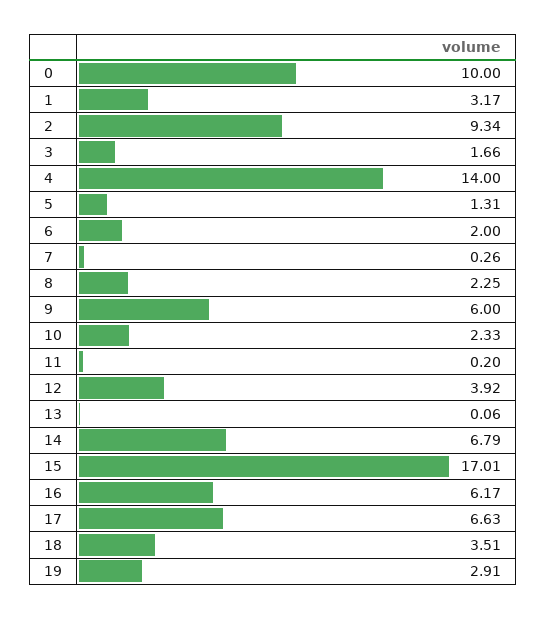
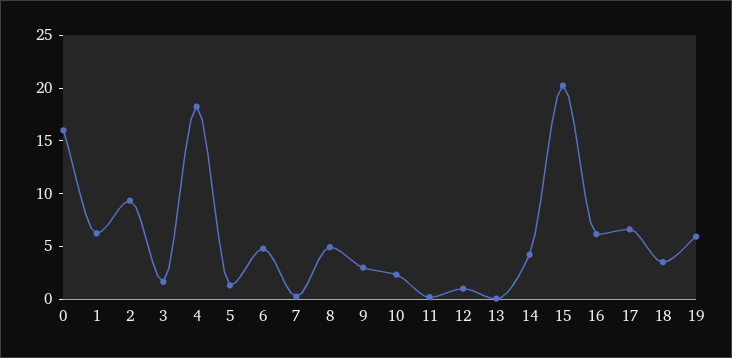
0: 10 -> 16
1: 3.17 -> 6
4: 14 -> 18
6: 2 -> 5
8: 2.25 -> 5
9: 6 -> 3
12: 3.92 -> 1
14: 6.79 -> 4
15: 17.01 -> 20
19: 2.91 -> 6

